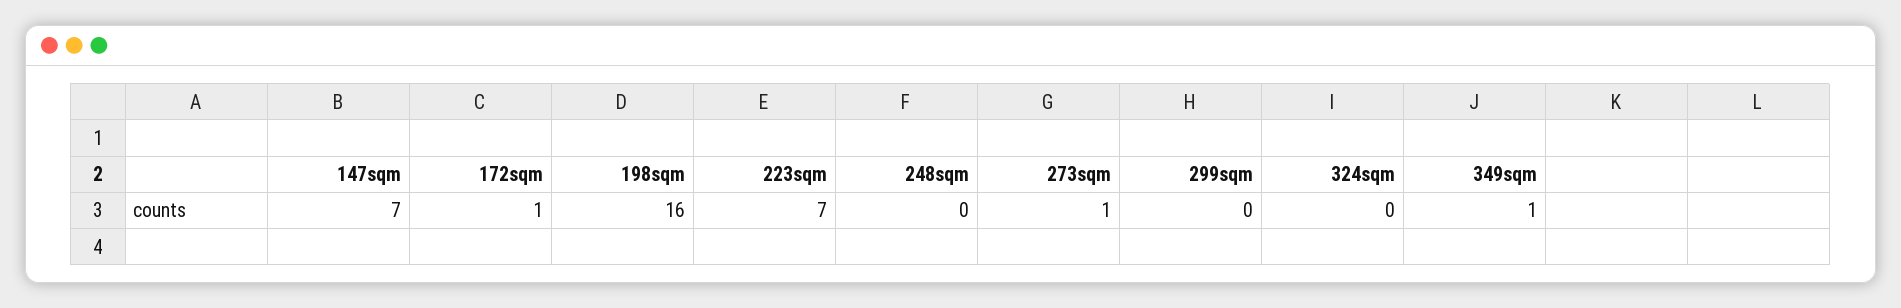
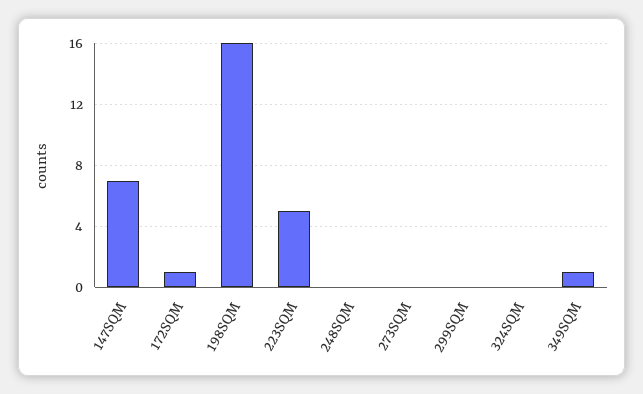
223sqm: 7 -> 5
273sqm: 1 -> 0

